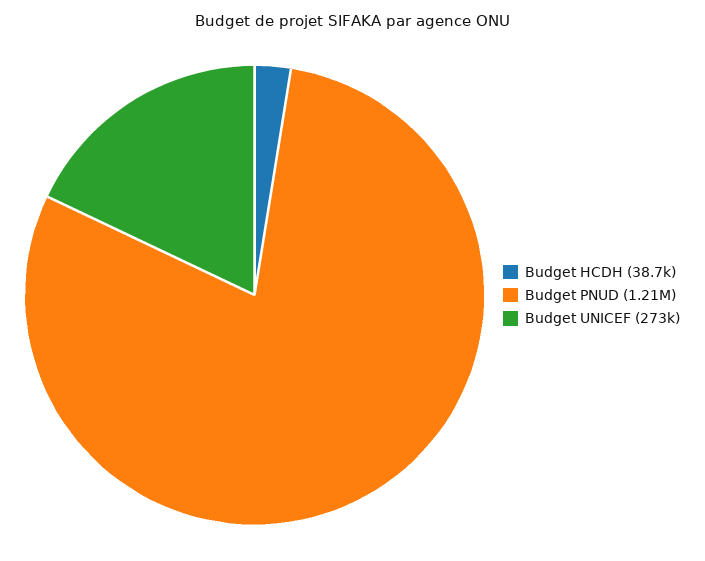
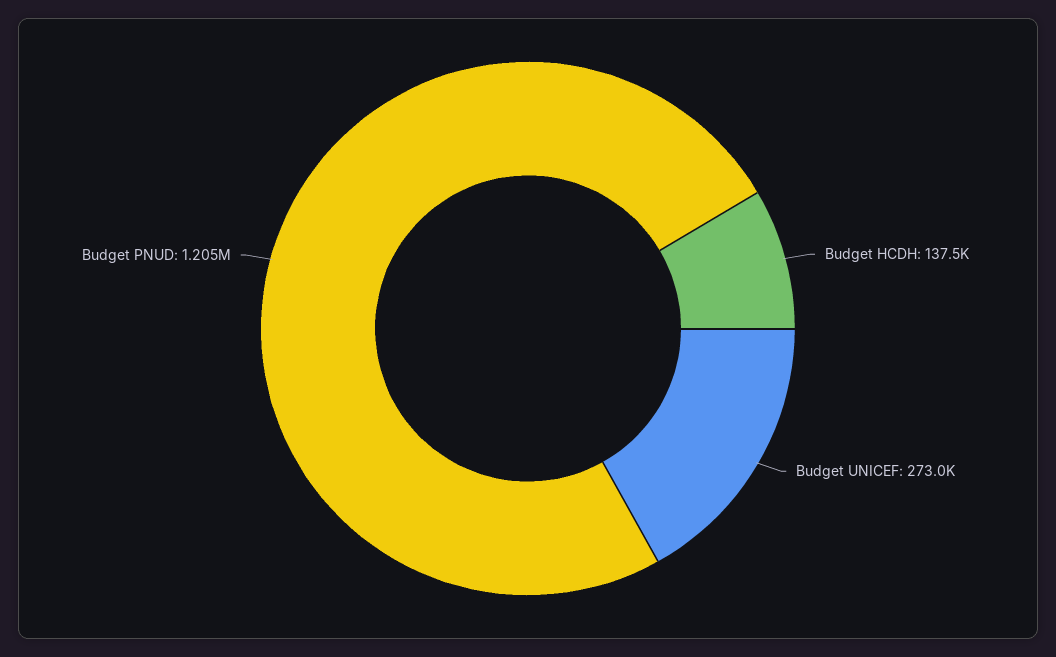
Budget HCDH: 38700 -> 137500

